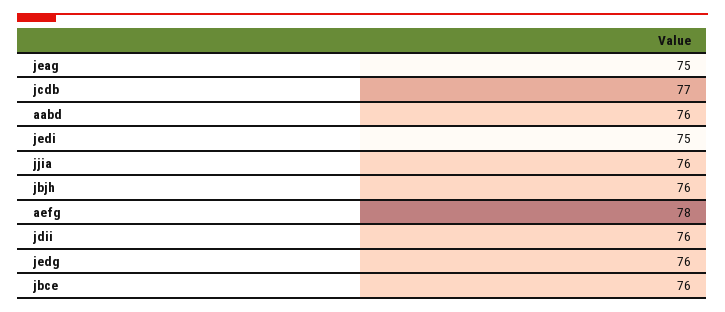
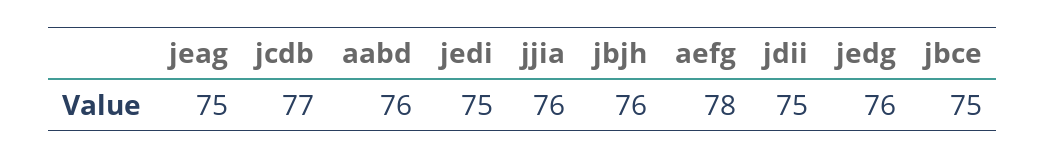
jdii: 76 -> 75
jbce: 76 -> 75

